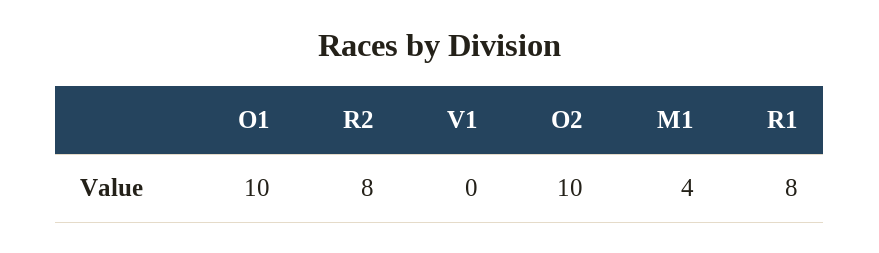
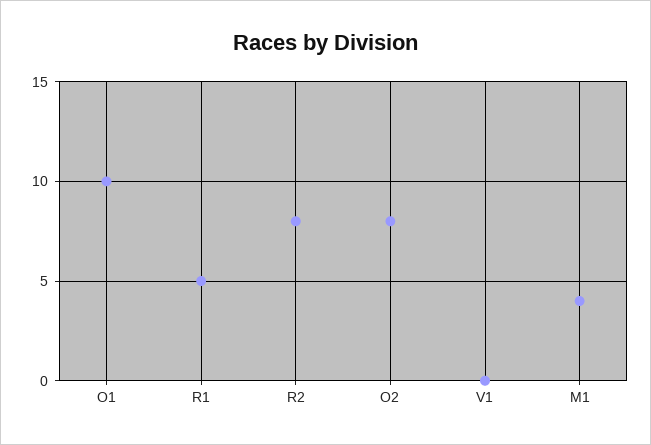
O2: 10 -> 8
R1: 8 -> 5

